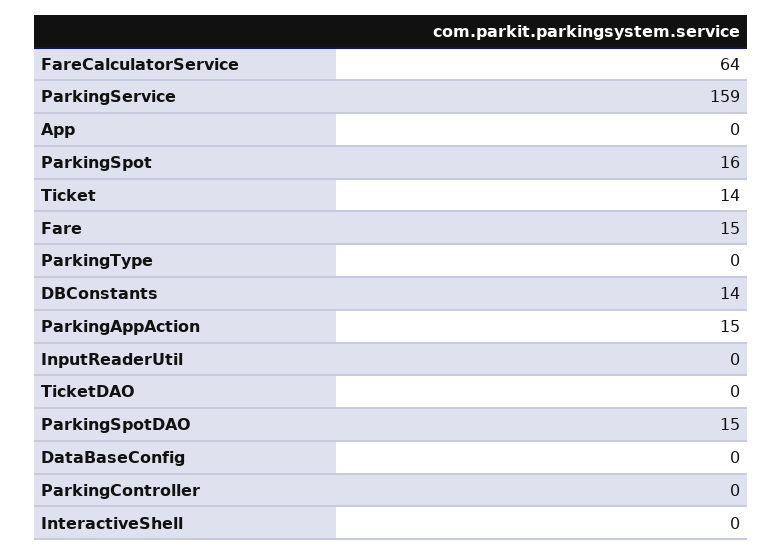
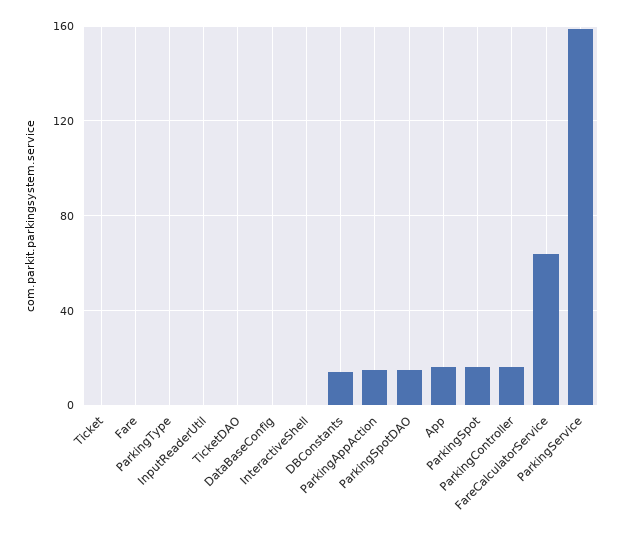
App: 0 -> 15
Ticket: 14 -> 0
Fare: 15 -> 0
ParkingController: 0 -> 15

